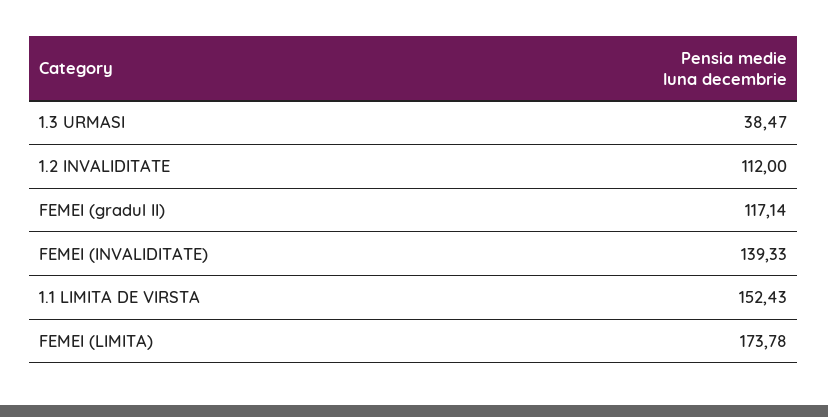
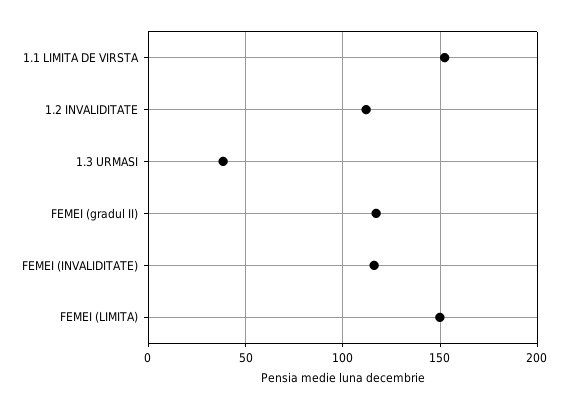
FEMEI (INVALIDITATE): 139.33 -> 115
FEMEI (LIMITA): 173.78 -> 150

